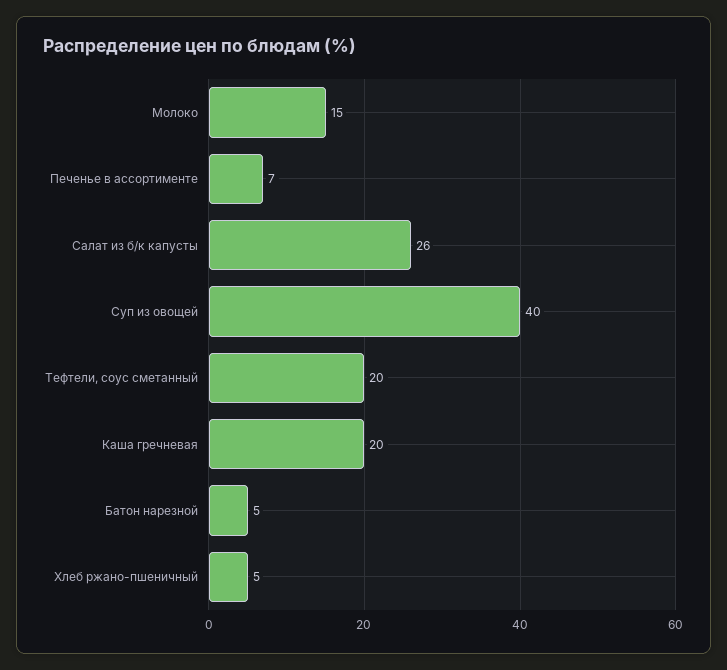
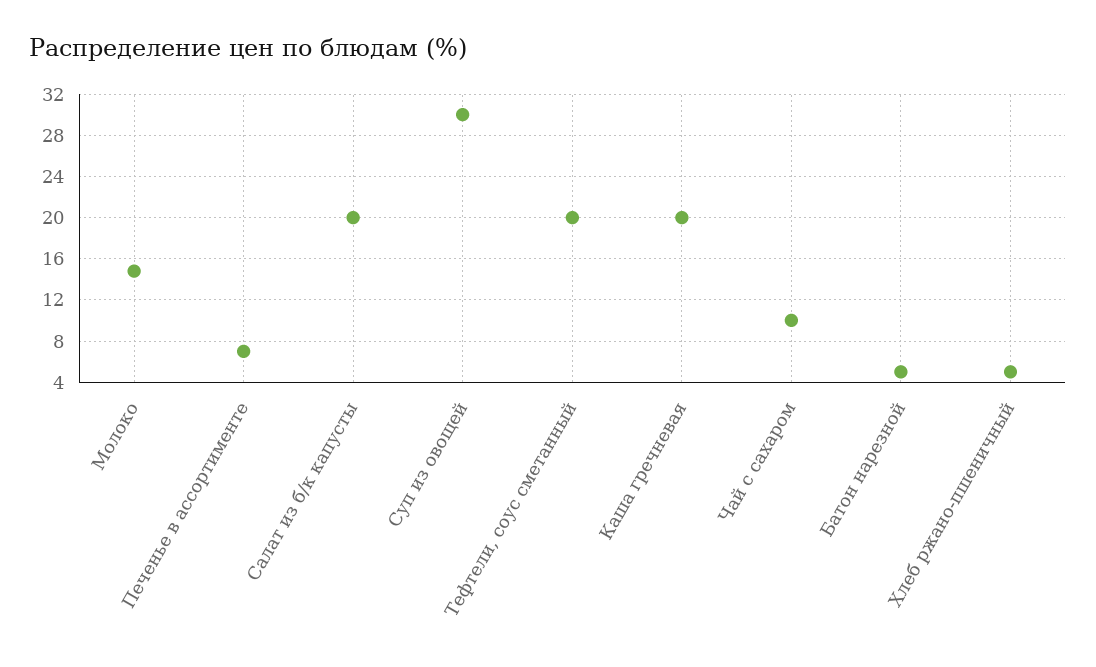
Салат из б/к капусты: 26 -> 20
Суп из овощей: 40 -> 30
Чай с сахаром: none -> 10

